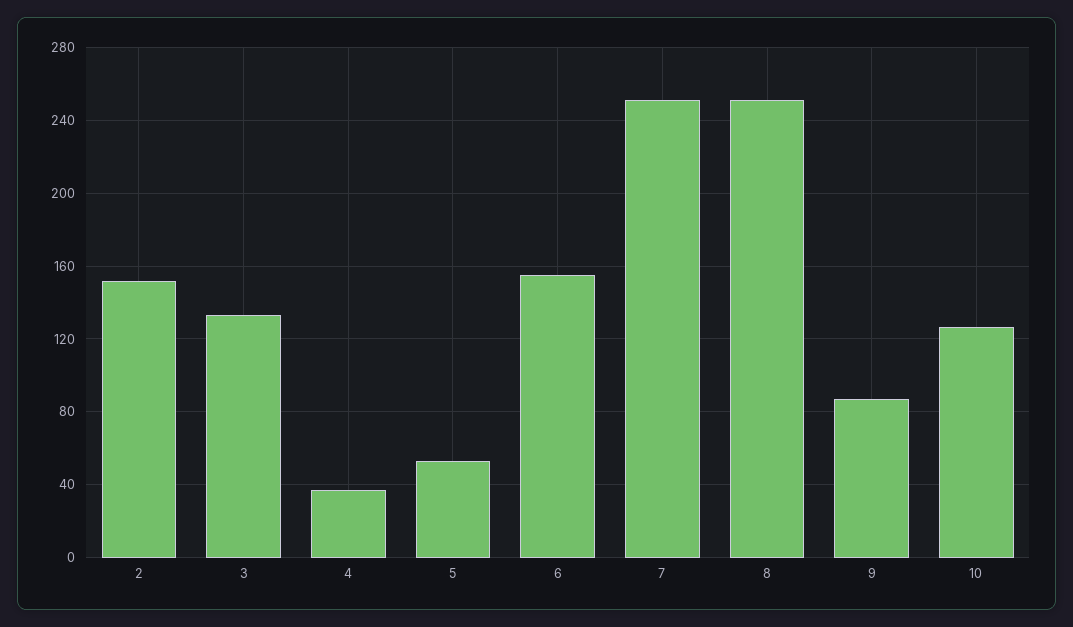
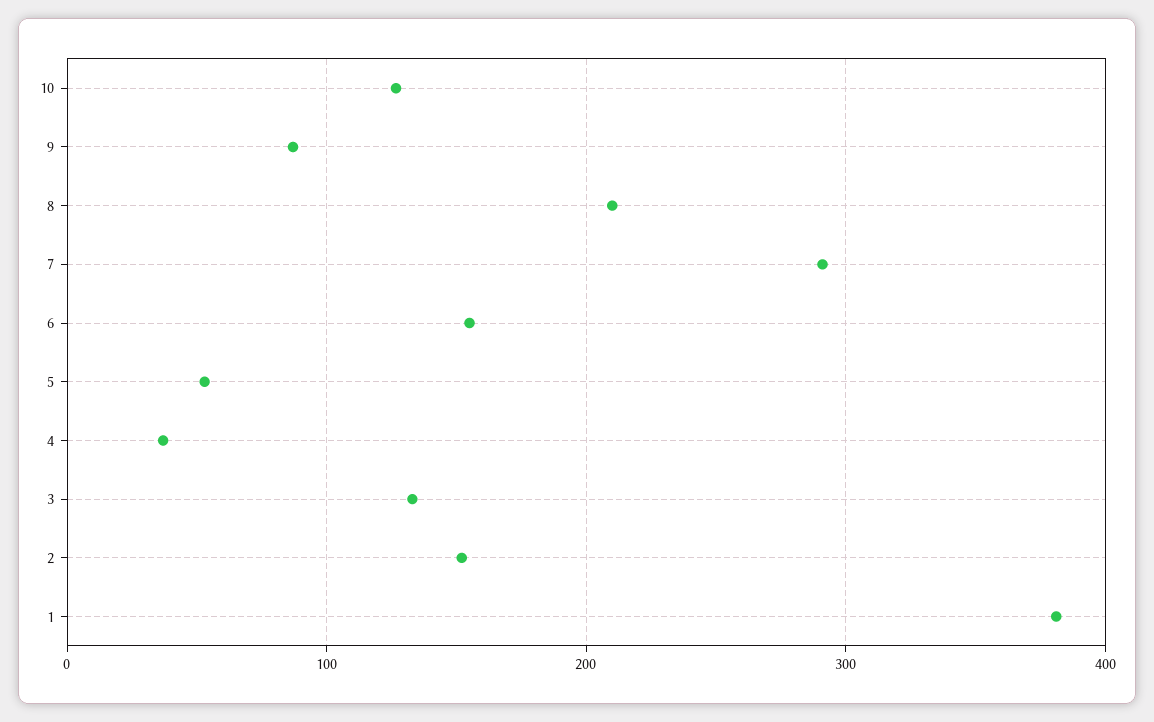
7: 250 -> 290
8: 250 -> 210
1: none -> 380

